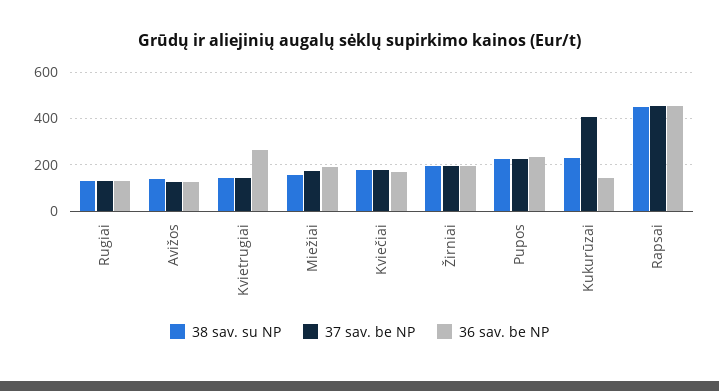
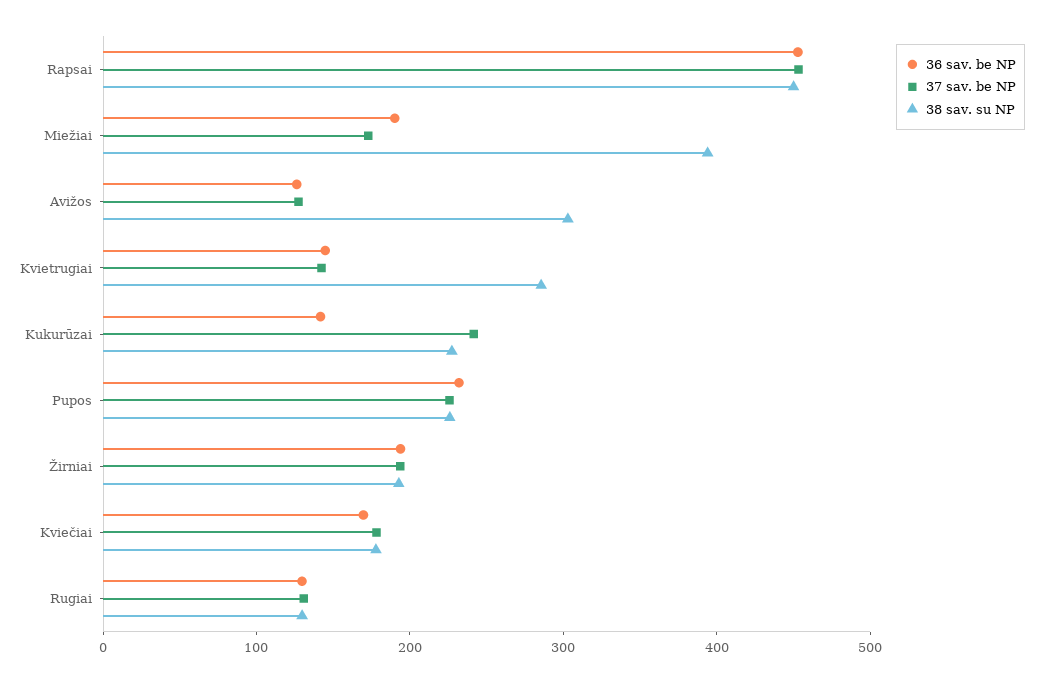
38 sav. su NP, Avižos: 150 -> 300
38 sav. su NP, Kvietrugiai: 150 -> 280
36 sav. be NP, Kvietrugiai: 250 -> 140
38 sav. su NP, Miežiai: 150 -> 400
37 sav. be NP, Kukurūzai: 400 -> 240

